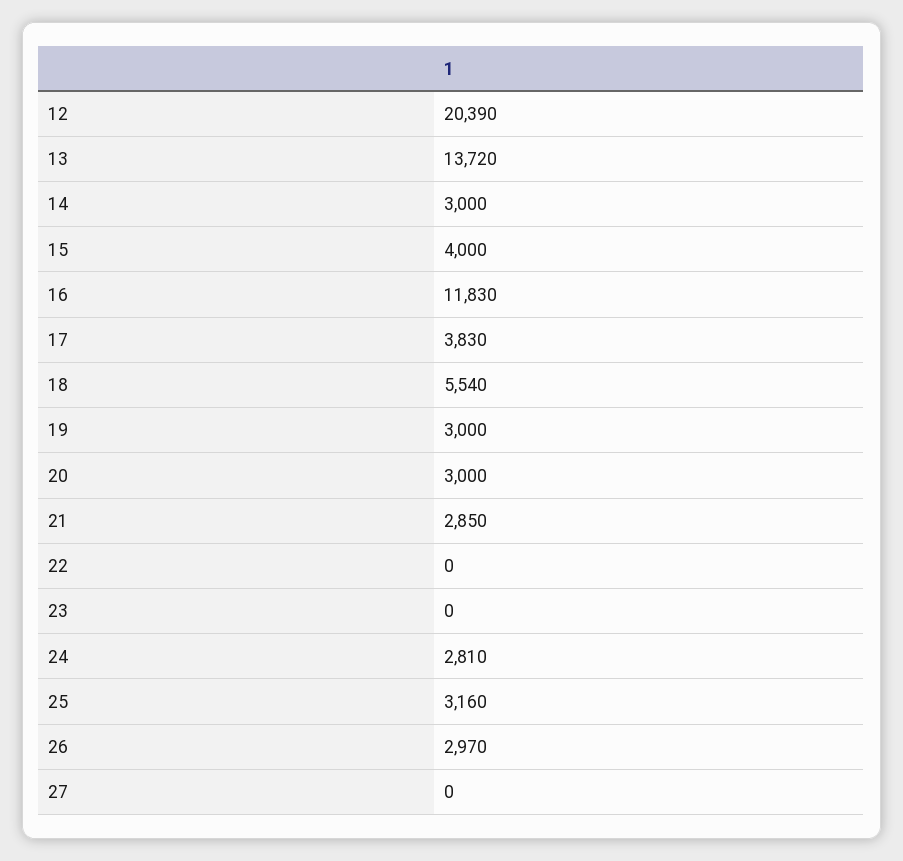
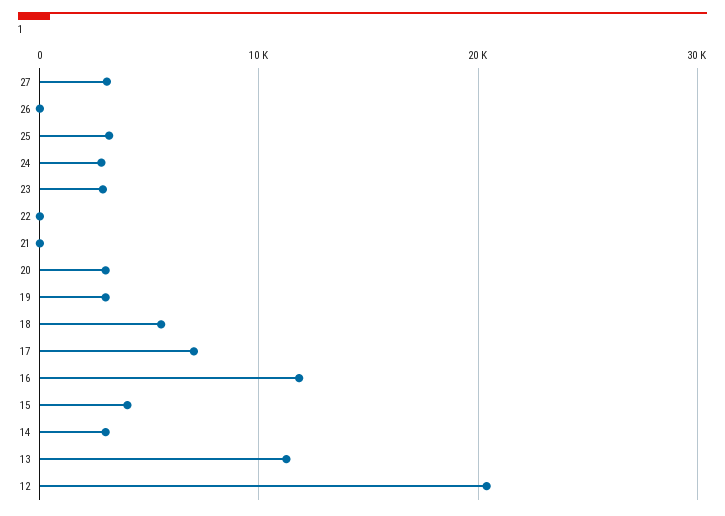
13: 13720 -> 11000
17: 3830 -> 7000
21: 2850 -> 0
23: 0 -> 3000
26: 2970 -> 0
27: 0 -> 3000

